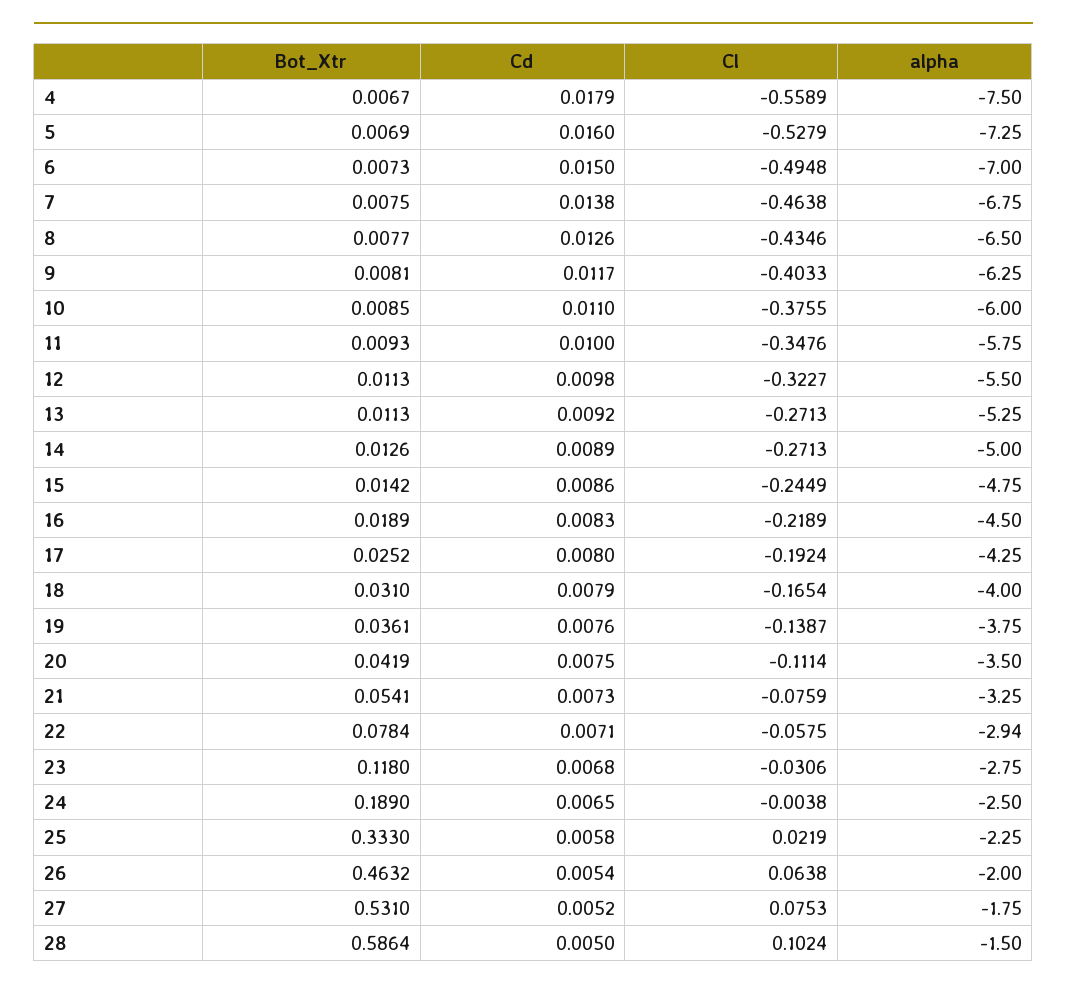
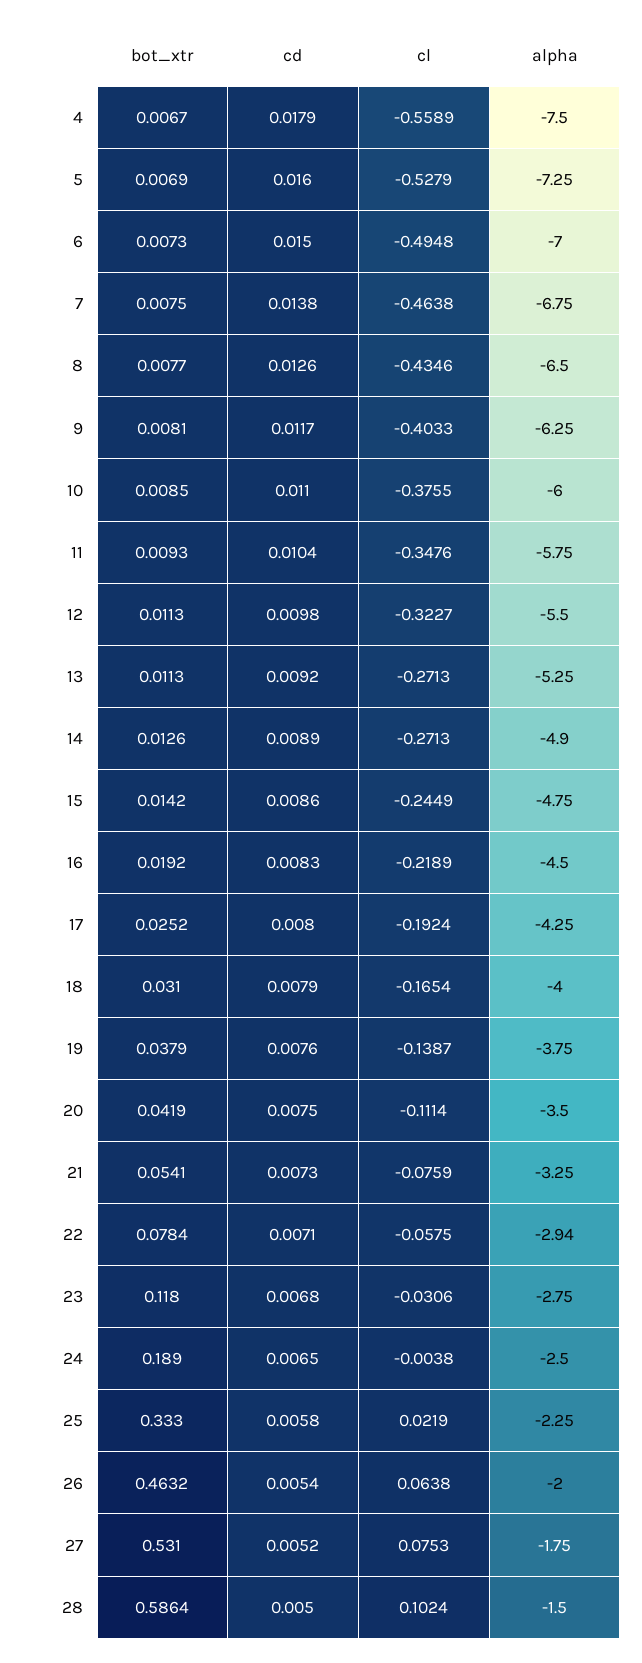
Cd, 11: 0.01 -> 0.0104
alpha, 14: -5 -> -4.9
Bot_Xtr, 16: 0.0189 -> 0.0192
Bot_Xtr, 19: 0.0361 -> 0.0379

